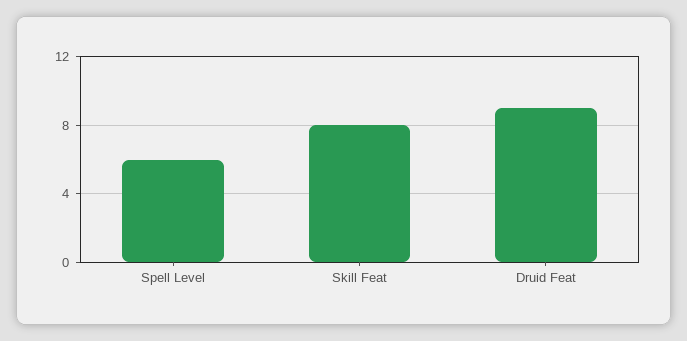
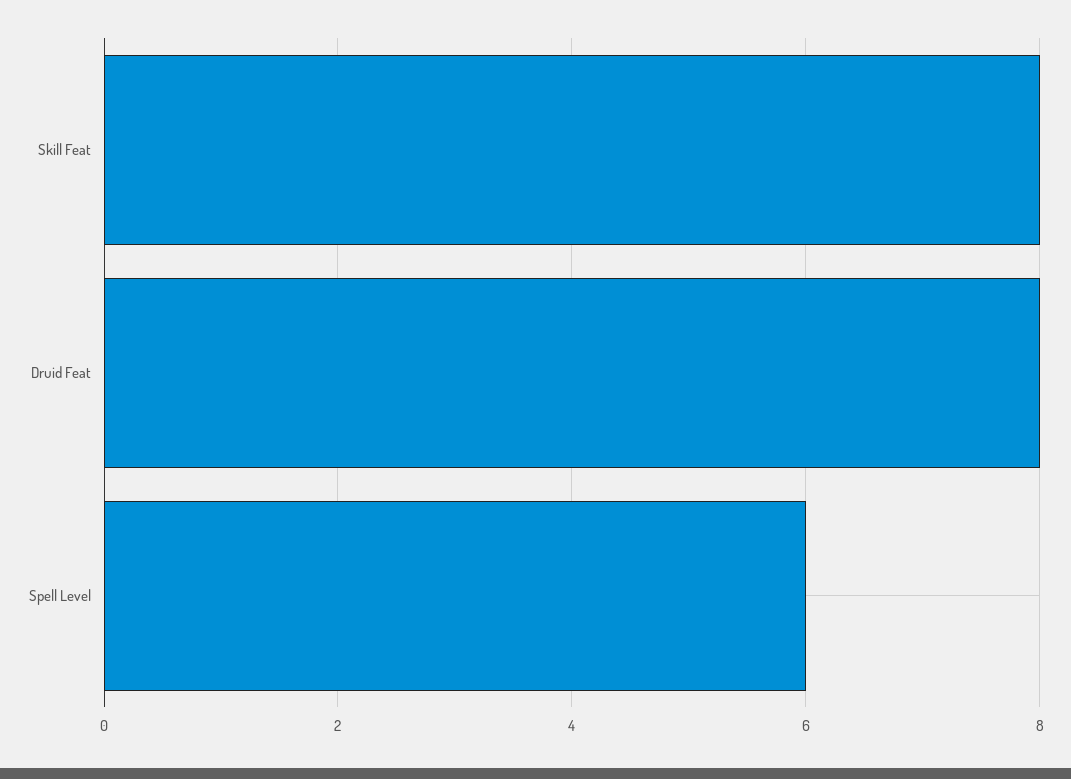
Druid Feat: 9 -> 8

